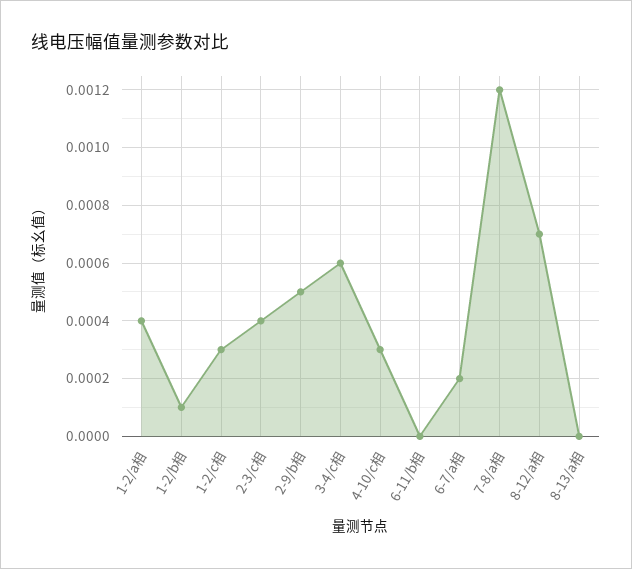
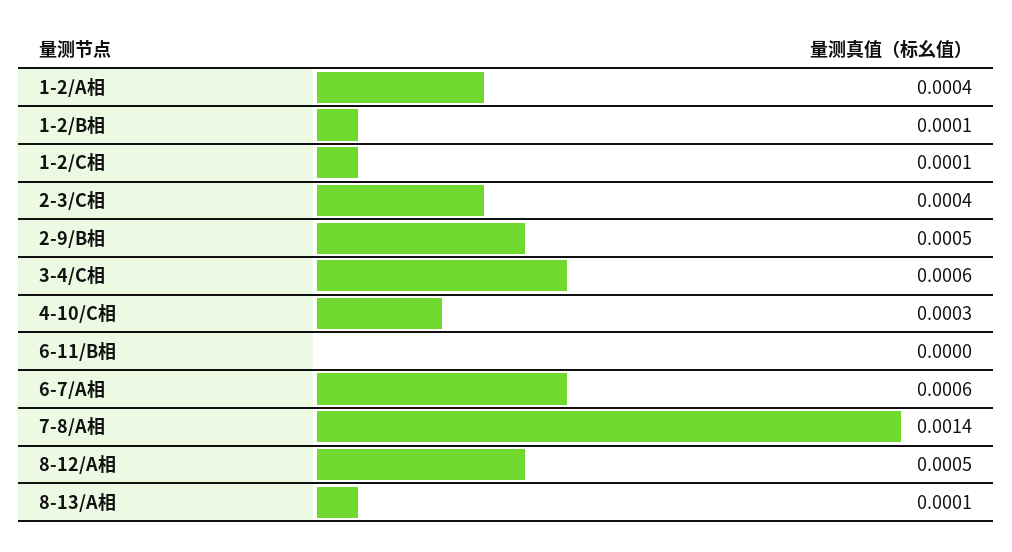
1-2/c相: 0.0003 -> 0.0001
6-7/a相: 0.0002 -> 0.0006
7-8/a相: 0.0012 -> 0.0014
8-12/a相: 0.0007 -> 0.0005
8-13/a相: 0 -> 0.0001

